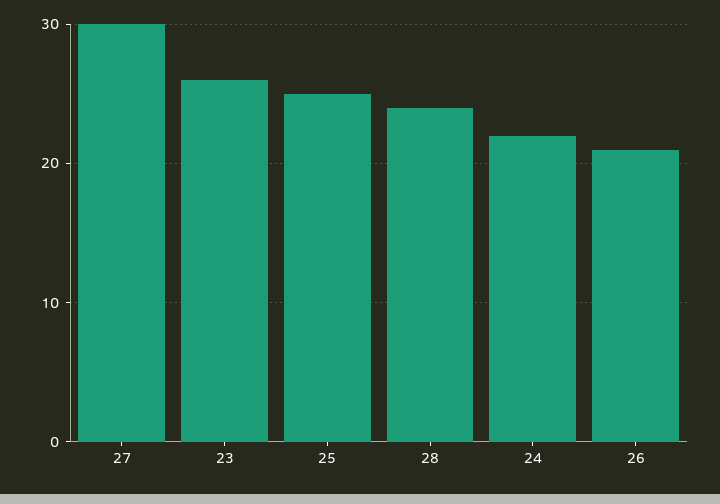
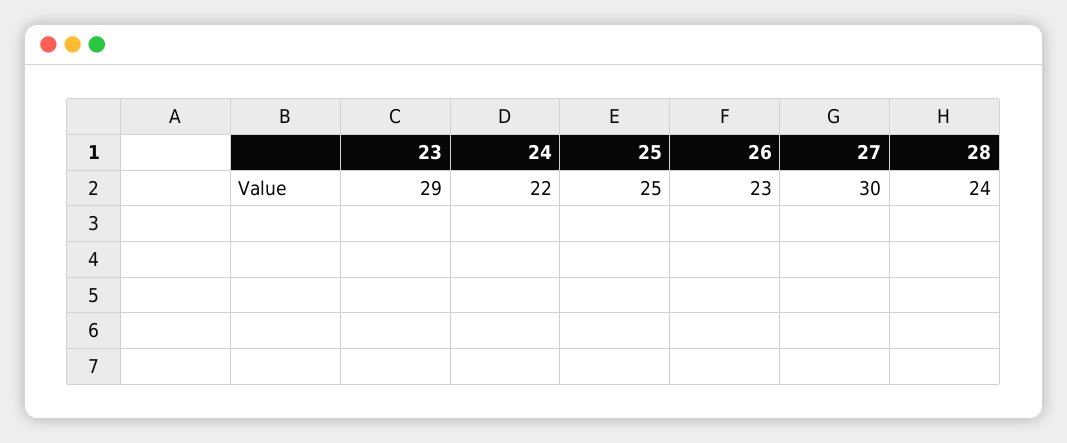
23: 26 -> 29
26: 21 -> 23

